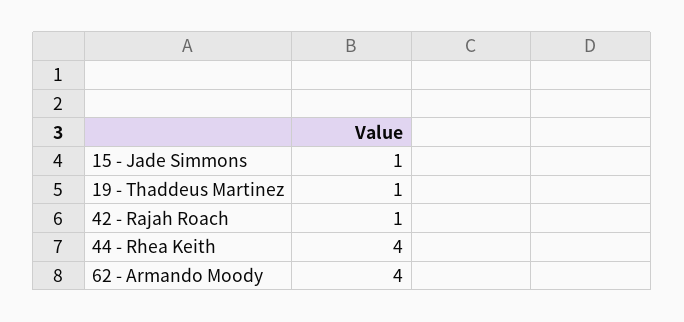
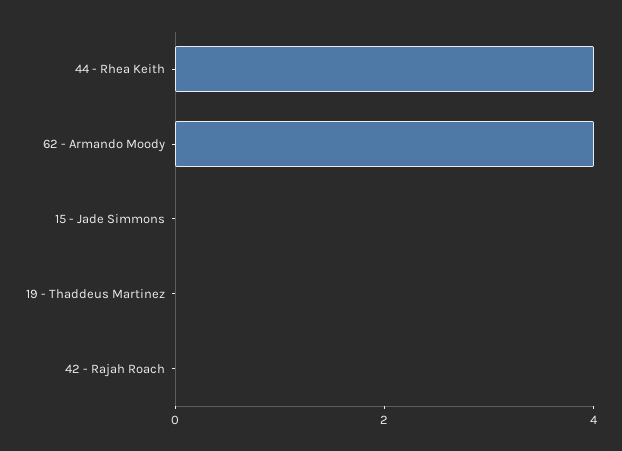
15 - Jade Simmons: 1 -> 0
19 - Thaddeus Martinez: 1 -> 0
42 - Rajah Roach: 1 -> 0

